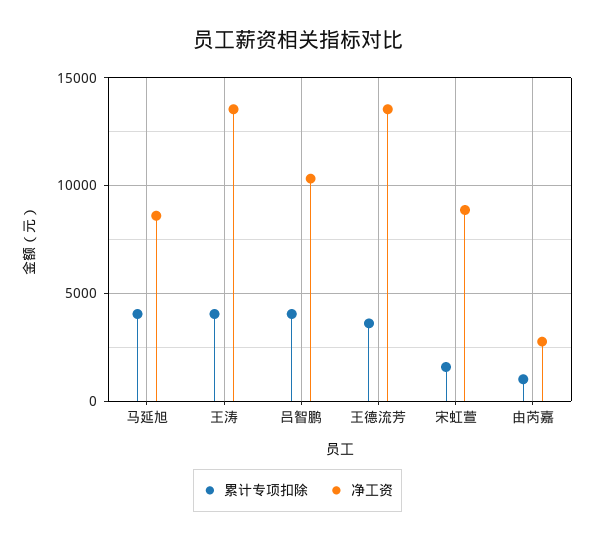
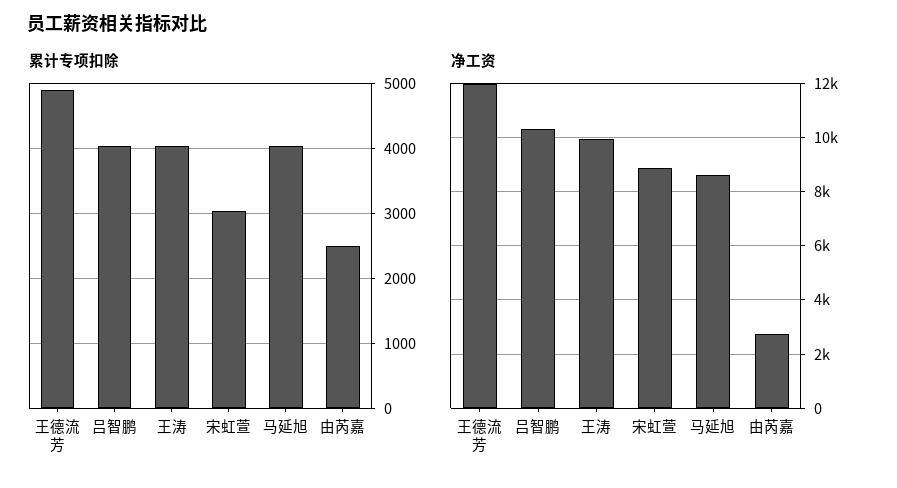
净工资, 王涛: 13500 -> 10000
累计专项扣除, 王德流芳: 3500 -> 4900
净工资, 王德流芳: 13500 -> 12000
累计专项扣除, 宋虹萱: 1500 -> 3000
累计专项扣除, 由芮嘉: 1000 -> 2500

